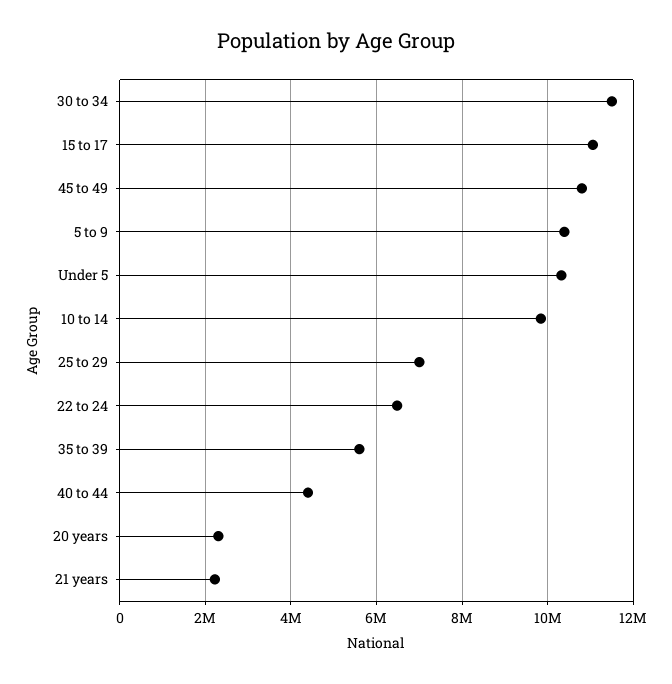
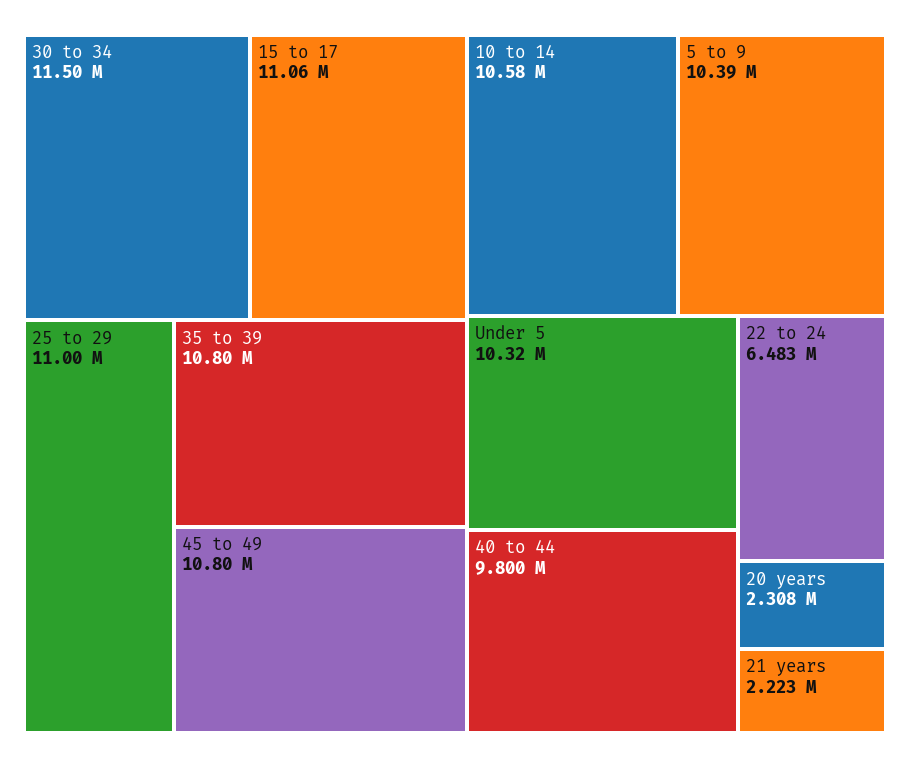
10 to 14: 9800000 -> 10580000
25 to 29: 7000000 -> 11000000
35 to 39: 5600000 -> 10800000
40 to 44: 4400000 -> 9800000

